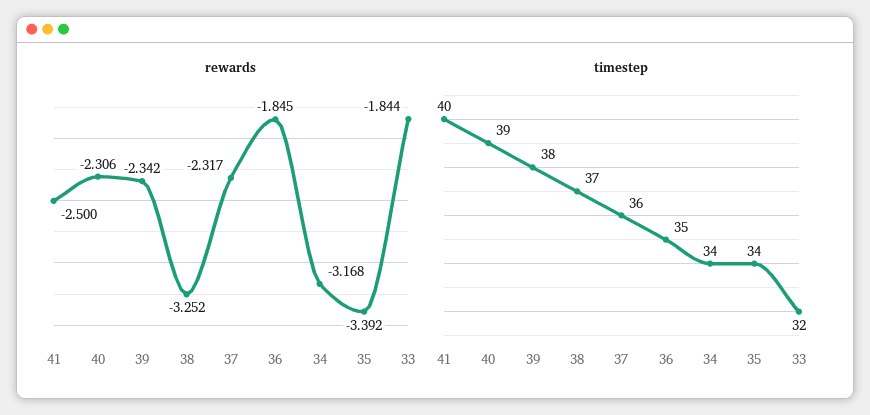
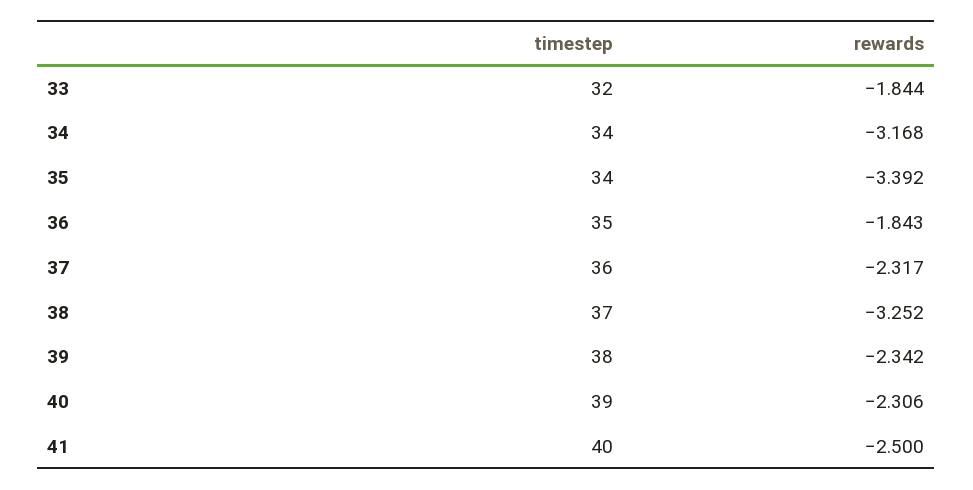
rewards, 36: -1.845 -> -1.843

